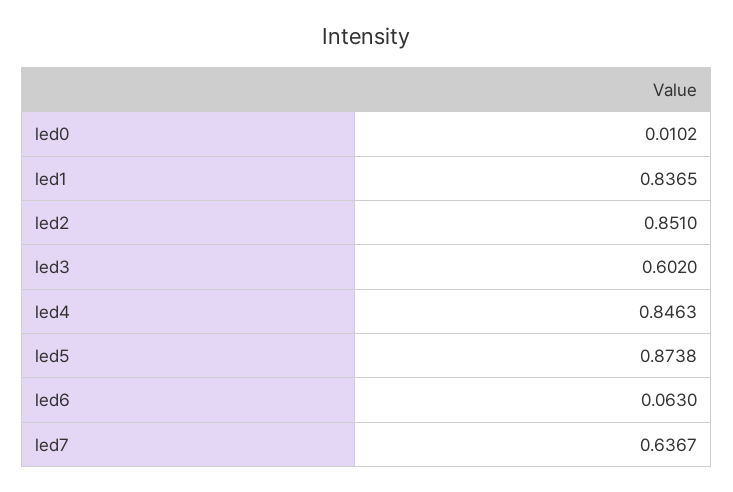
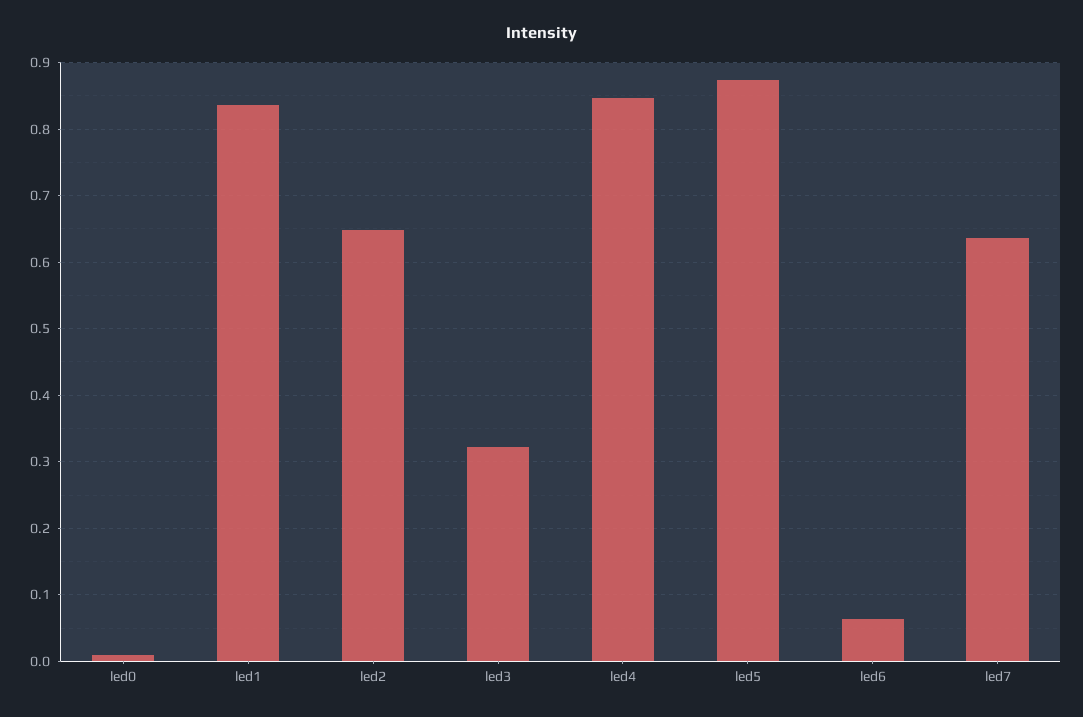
led2: 0.851 -> 0.65
led3: 0.602 -> 0.32

